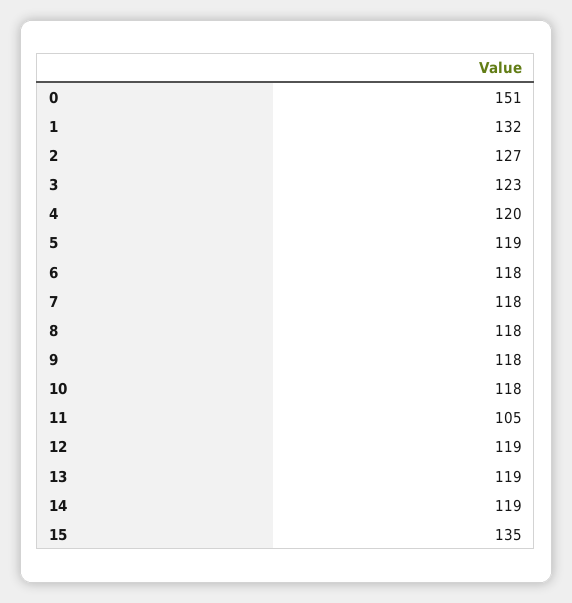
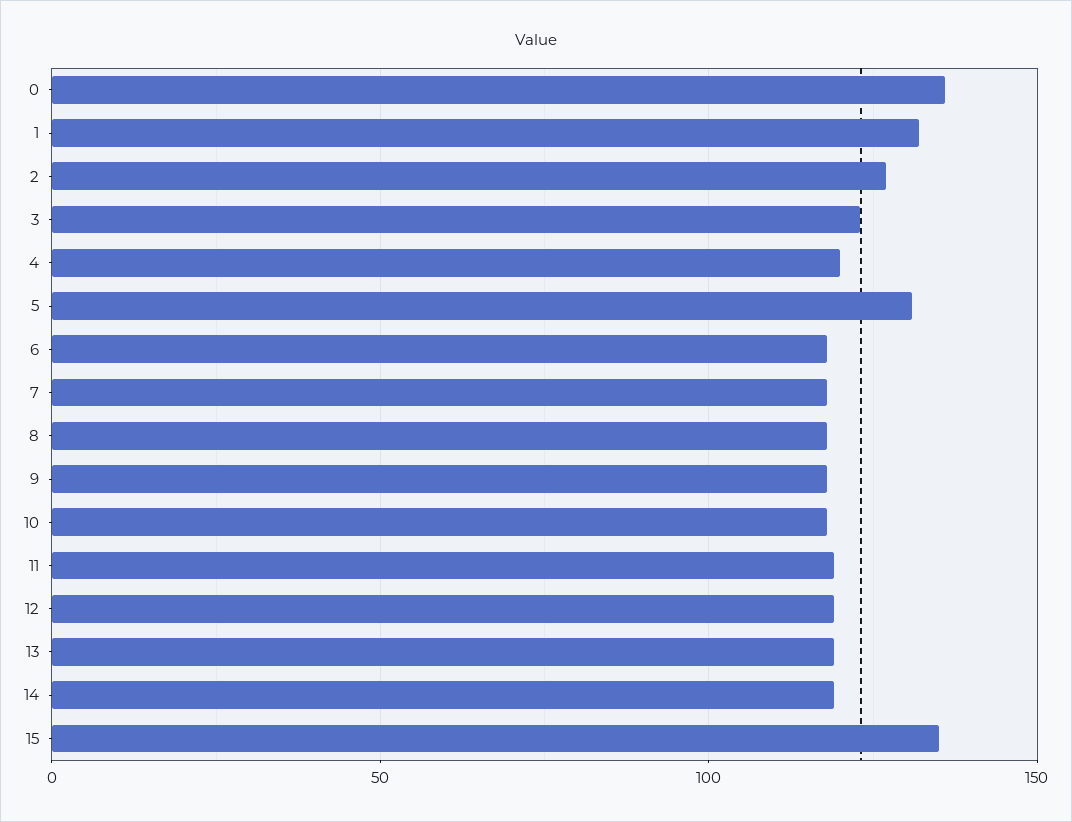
0: 151 -> 135
5: 119 -> 130
11: 105 -> 120

